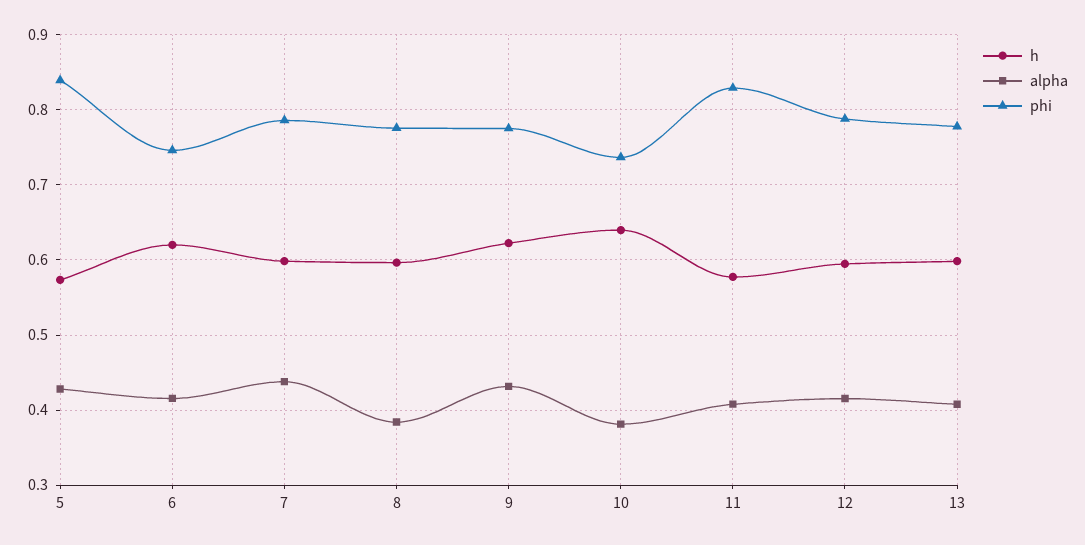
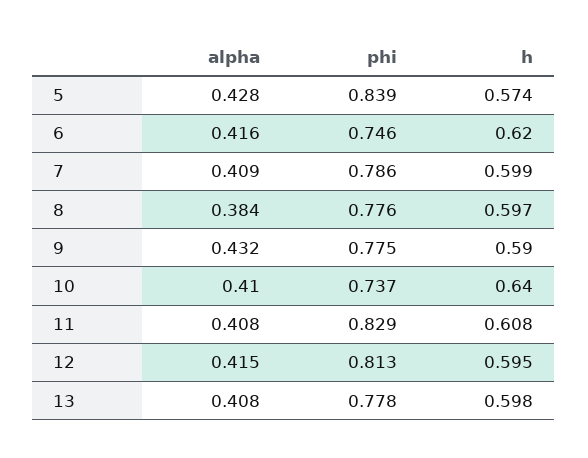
alpha, 7: 0.44 -> 0.409
h, 9: 0.62 -> 0.59
alpha, 10: 0.38 -> 0.41
h, 11: 0.58 -> 0.608
phi, 12: 0.79 -> 0.813

